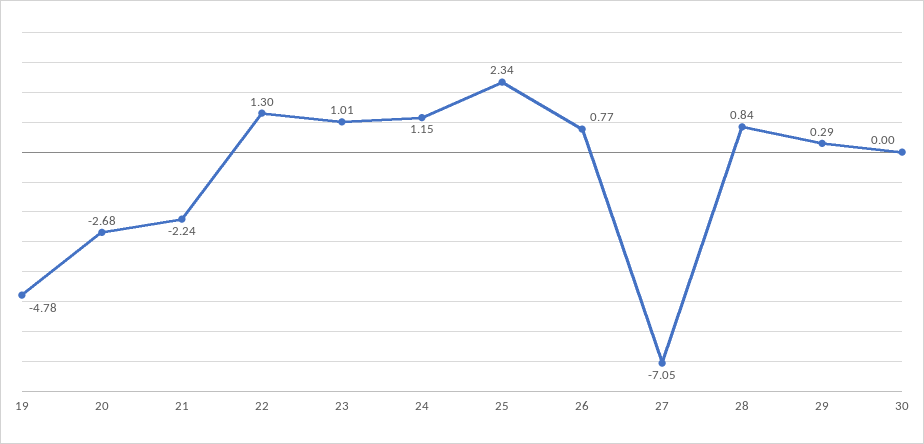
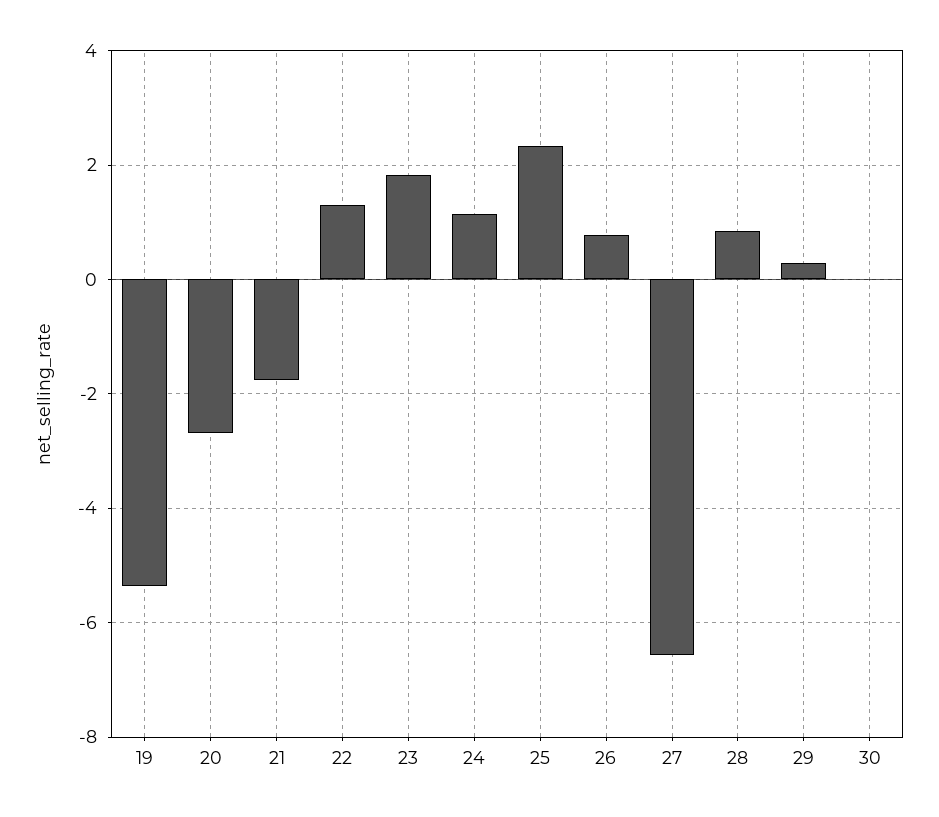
19: -4.78 -> -5.4
21: -2.24 -> -1.8
23: 1.01 -> 1.8
27: -7.05 -> -6.6

